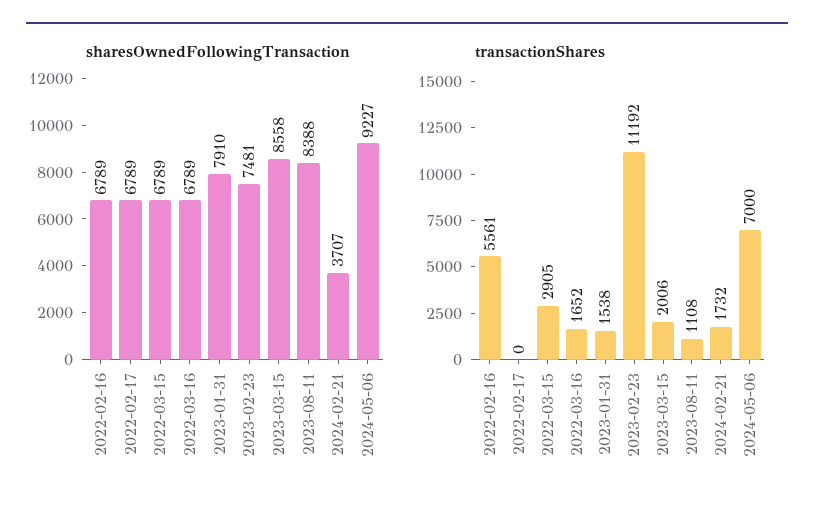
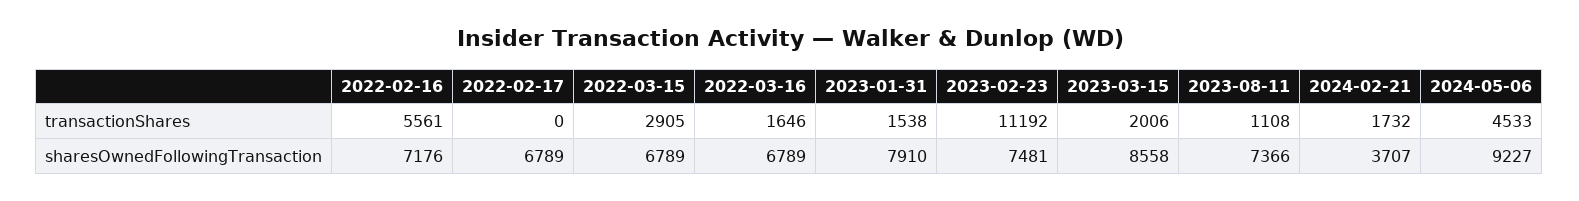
sharesOwnedFollowingTransaction, 2022-02-16: 6789 -> 7176
sharesOwnedFollowingTransaction, 2023-08-11: 8388 -> 7366
transactionShares, 2022-03-16: 1652 -> 1646
transactionShares, 2024-05-06: 7000 -> 4533

